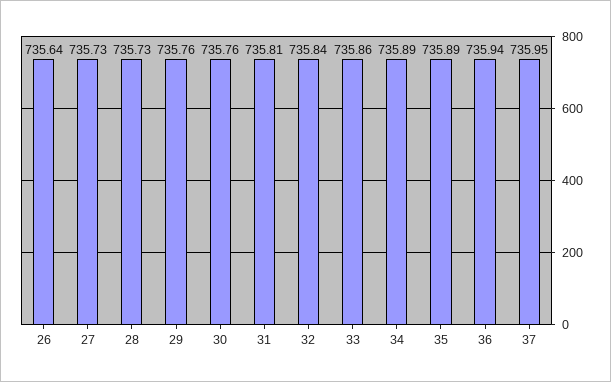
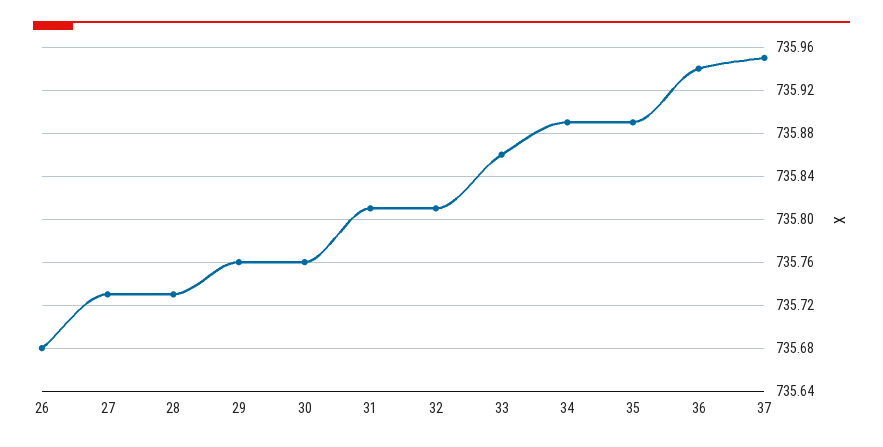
26: 735.64 -> 735.68
32: 735.84 -> 735.81

